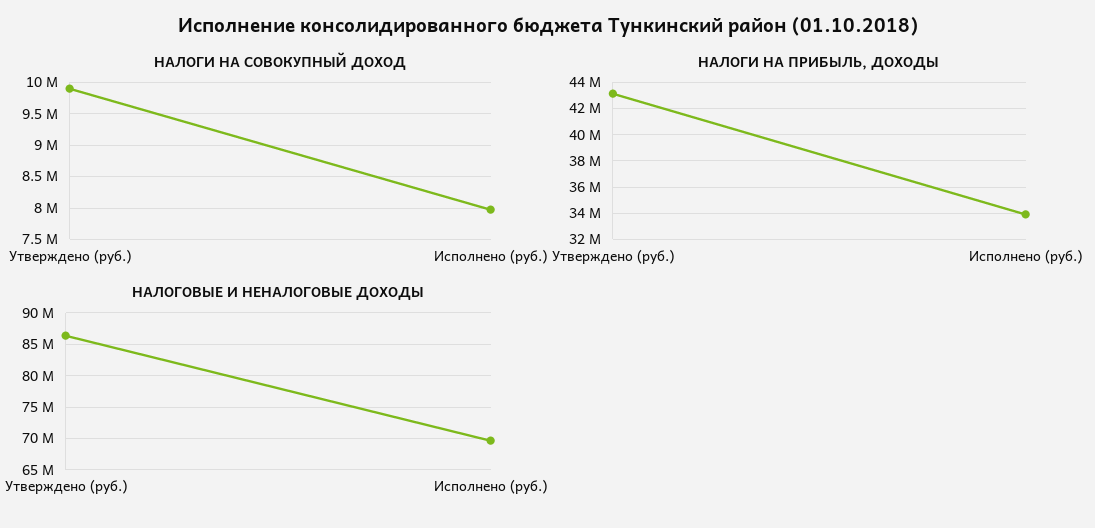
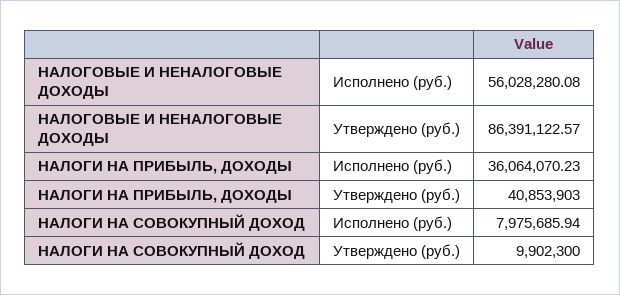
НАЛОГИ НА ПРИБЫЛЬ, ДОХОДЫ, Утверждено (руб.): 43000000 -> 40853903
НАЛОГИ НА ПРИБЫЛЬ, ДОХОДЫ, Исполнено (руб.): 34000000 -> 36064070.23
НАЛОГОВЫЕ И НЕНАЛОГОВЫЕ ДОХОДЫ, Исполнено (руб.): 70000000 -> 56028280.08

